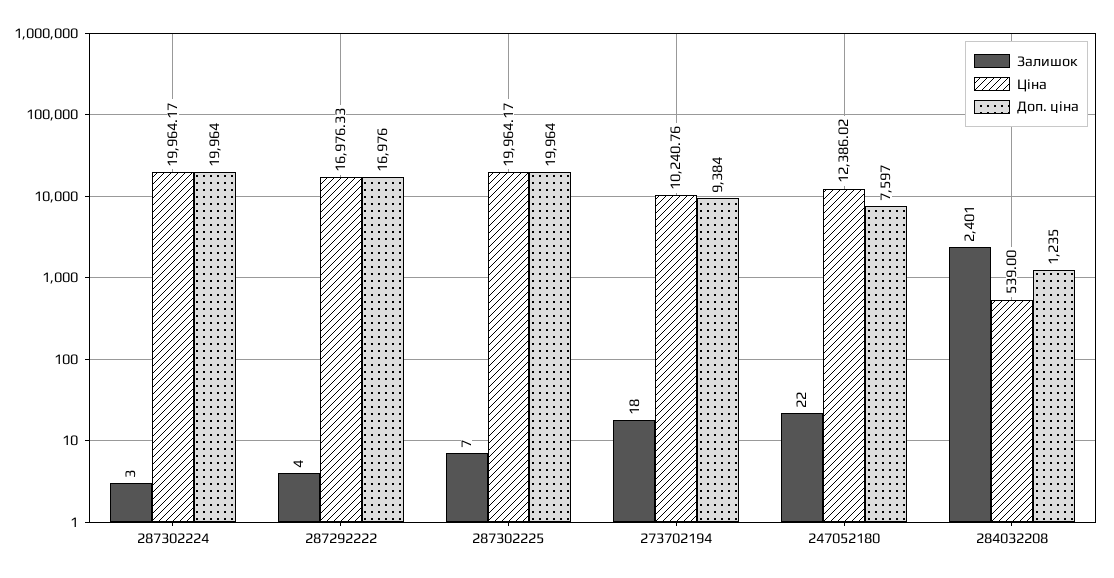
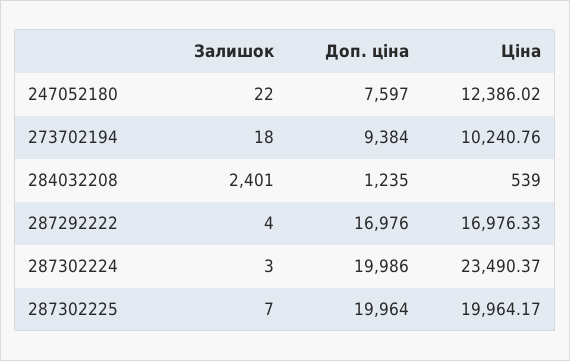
Ціна, 287302224: 19964.17 -> 23490.37
Доп. ціна, 287302224: 19964 -> 19986

